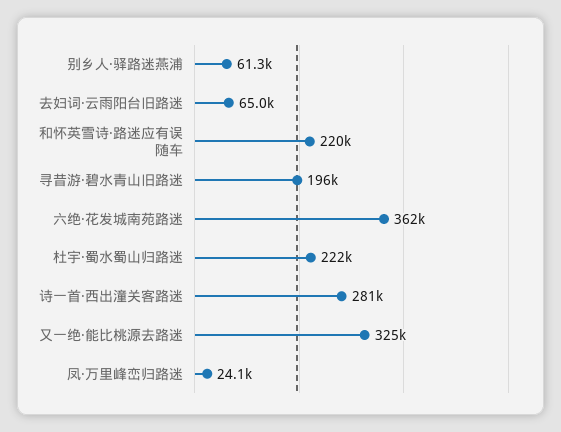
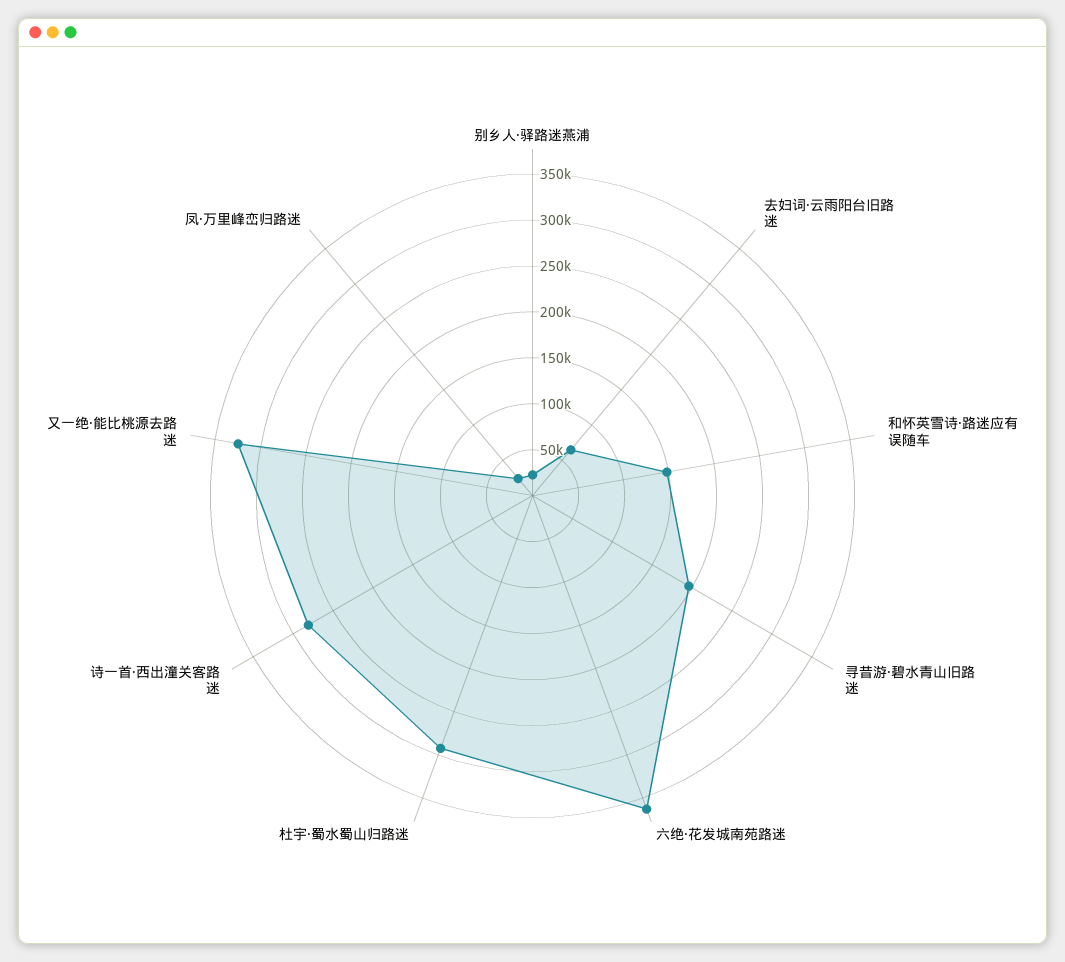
别乡人·驿路迷燕浦: 61300 -> 20000
和怀英雪诗·路迷应有误随车: 220000 -> 150000
杜宇·蜀水蜀山归路迷: 222000 -> 290000

